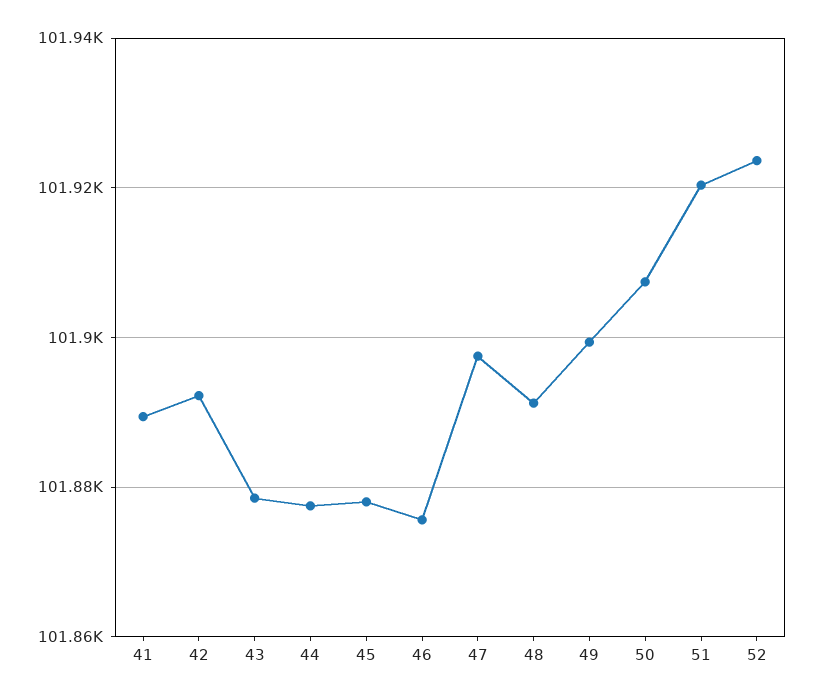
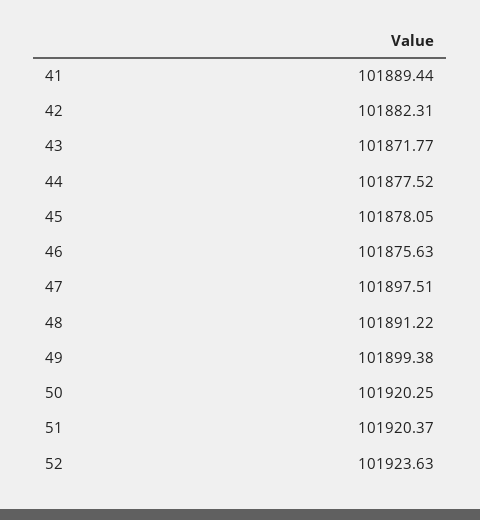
42: 101892 -> 101882.31
43: 101878 -> 101871.77
50: 101908 -> 101920.25

